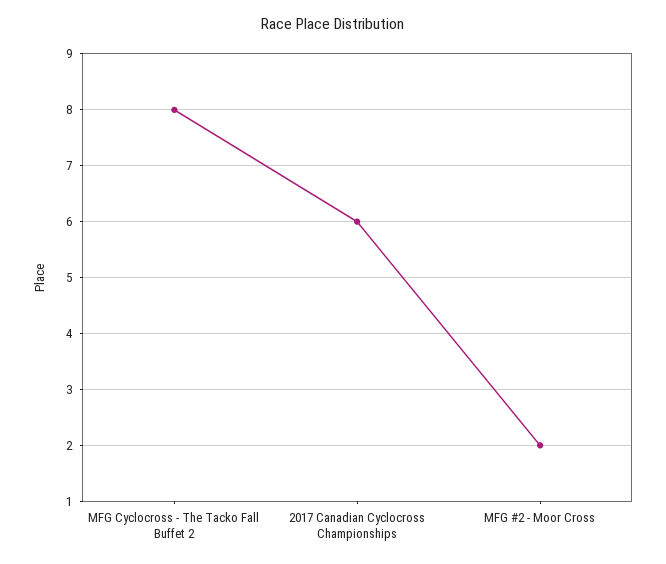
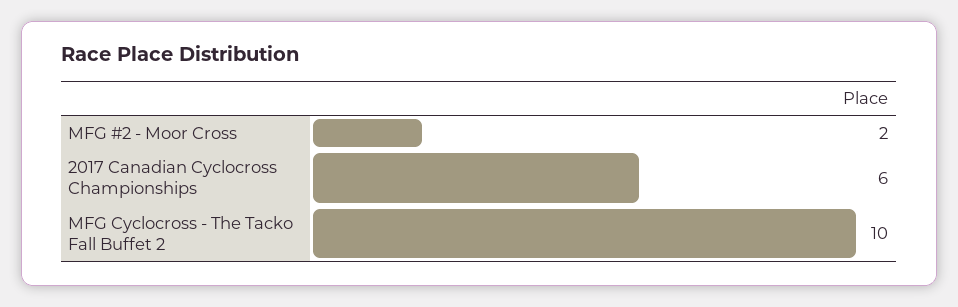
MFG Cyclocross - The Tacko Fall Buffet 2: 8 -> 10

